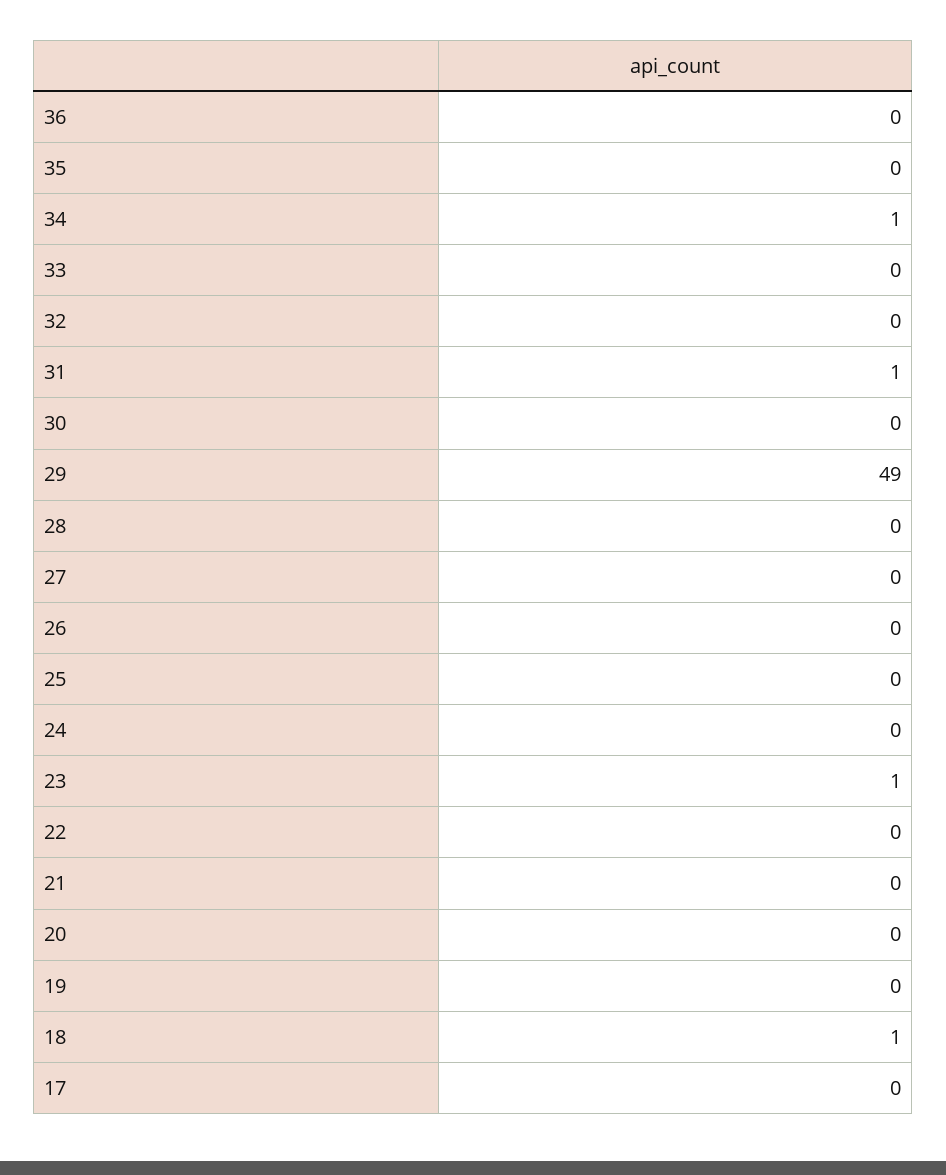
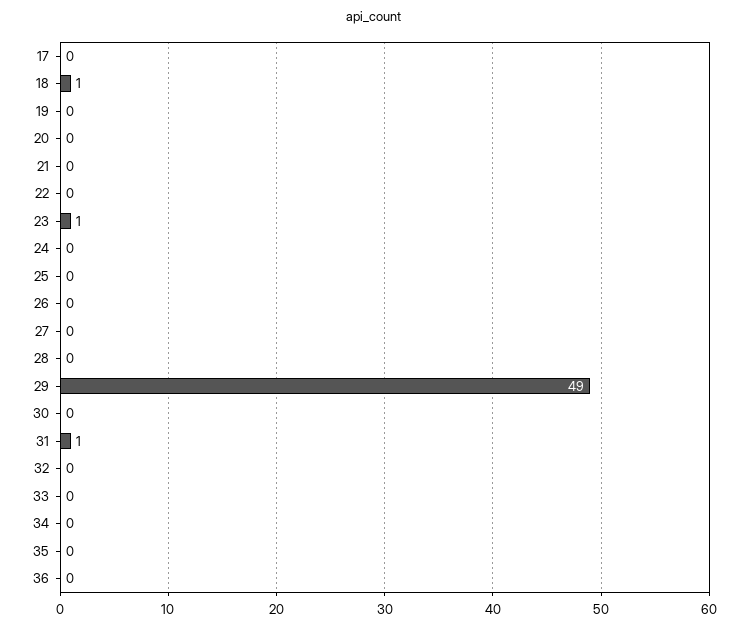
34: 1 -> 0

